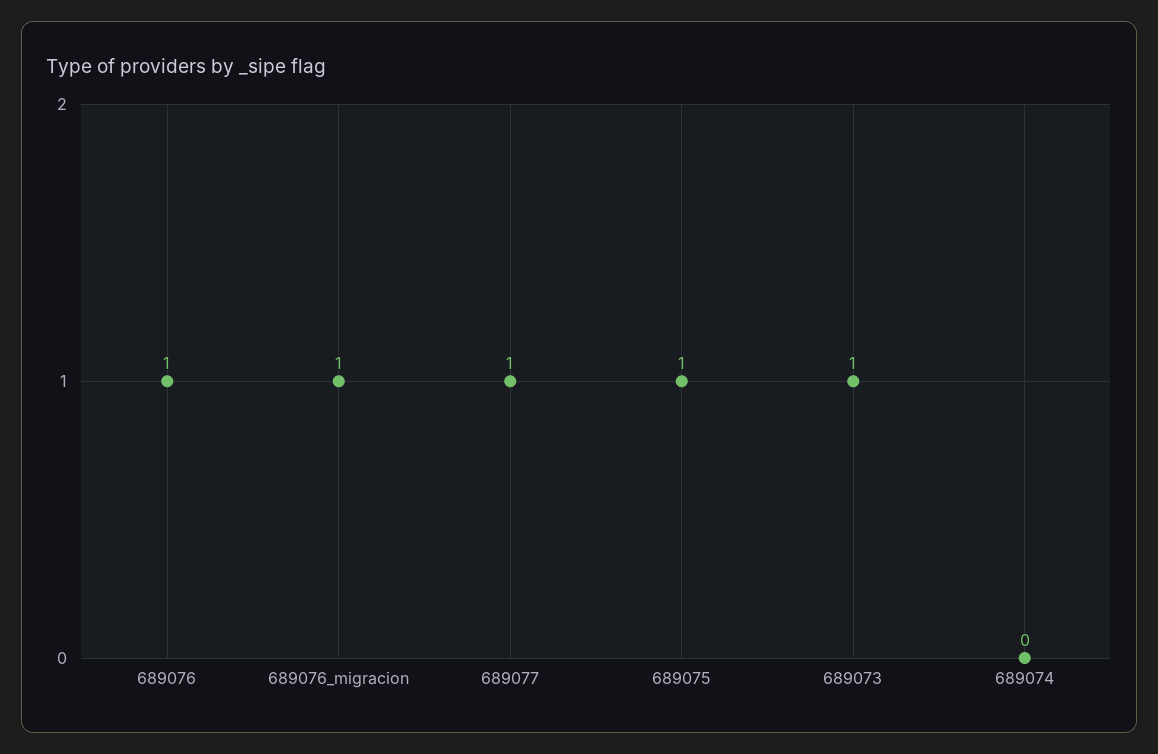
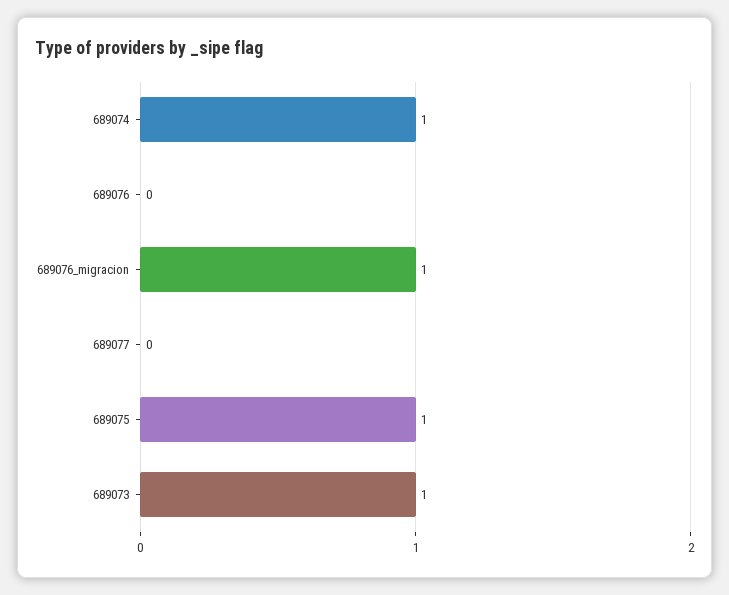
689076: 1 -> 0
689077: 1 -> 0
689074: 0 -> 1

